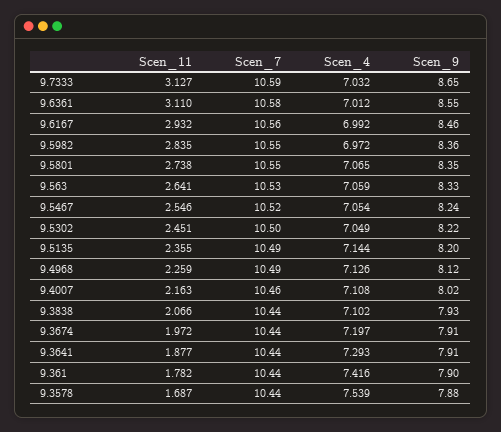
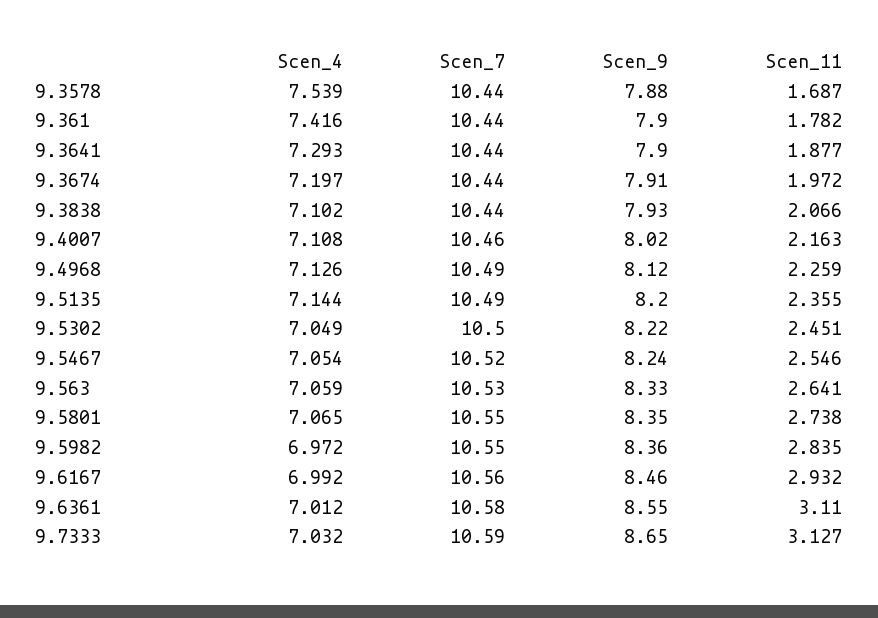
Scen_9, 9.3641: 7.91 -> 7.9

